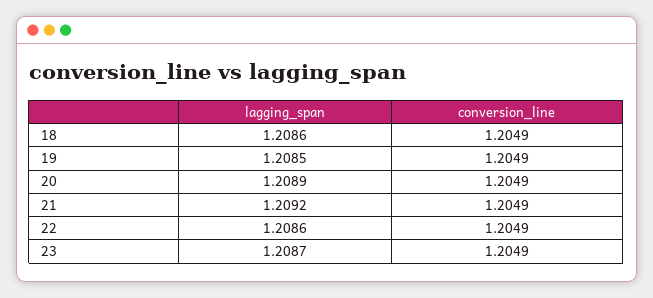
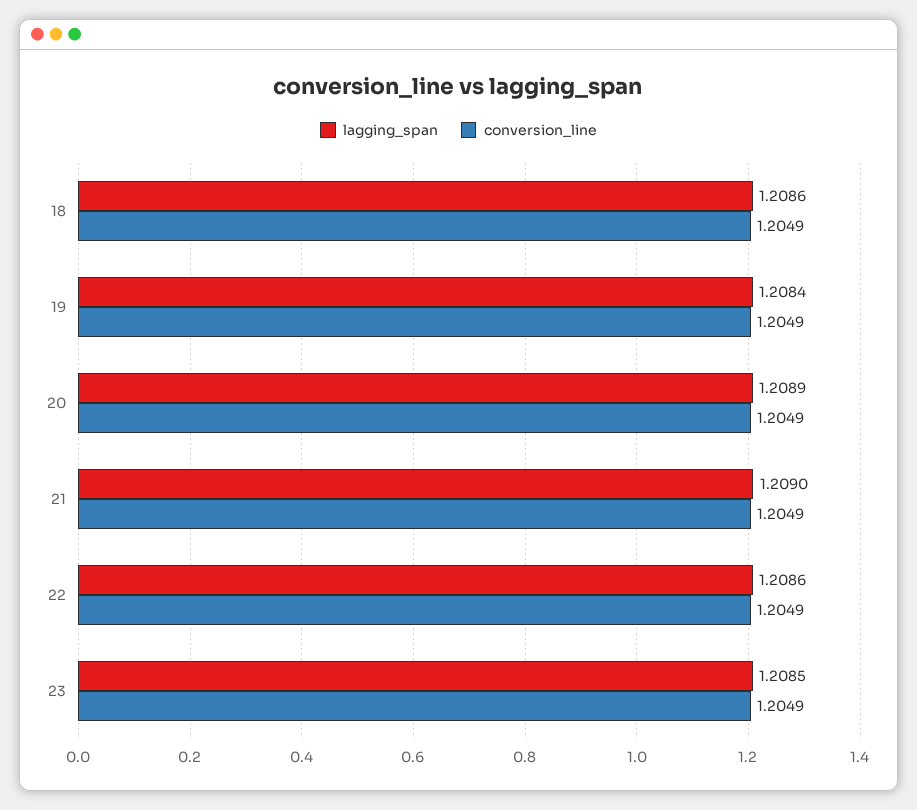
lagging_span, 19: 1.2085 -> 1.2084
lagging_span, 21: 1.2092 -> 1.209
lagging_span, 23: 1.2087 -> 1.2085

